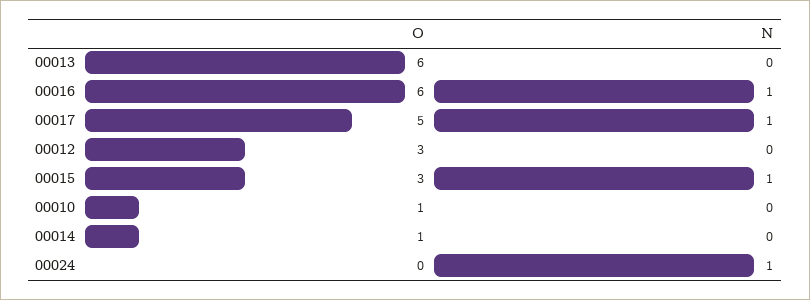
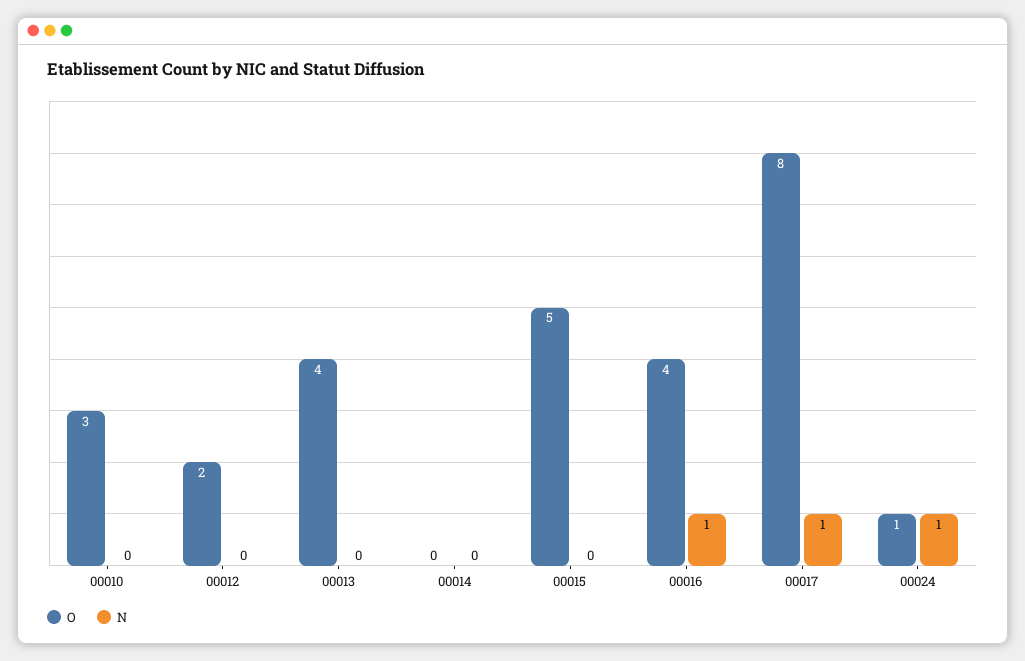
O, 00013: 6 -> 4
O, 00016: 6 -> 4
O, 00017: 5 -> 8
O, 00012: 3 -> 2
O, 00015: 3 -> 5
N, 00015: 1 -> 0
O, 00010: 1 -> 3
O, 00014: 1 -> 0
O, 00024: 0 -> 1

